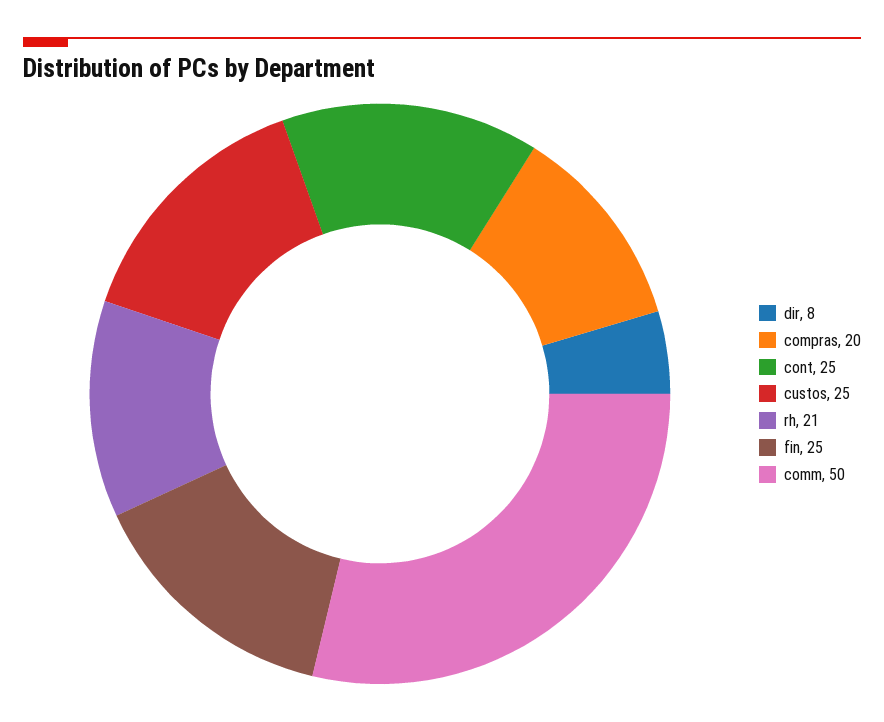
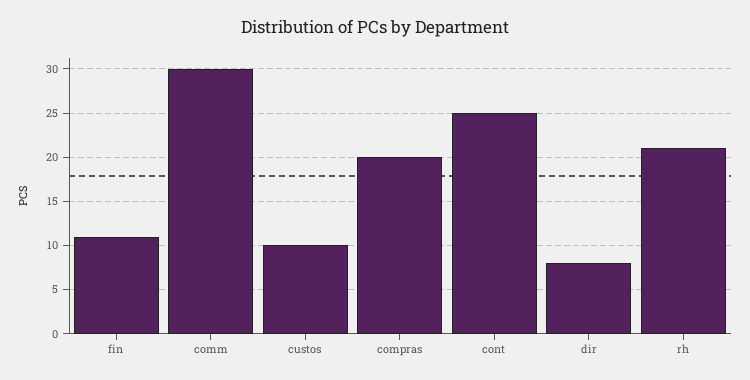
custos: 25 -> 10
fin: 25 -> 11
comm: 50 -> 30

